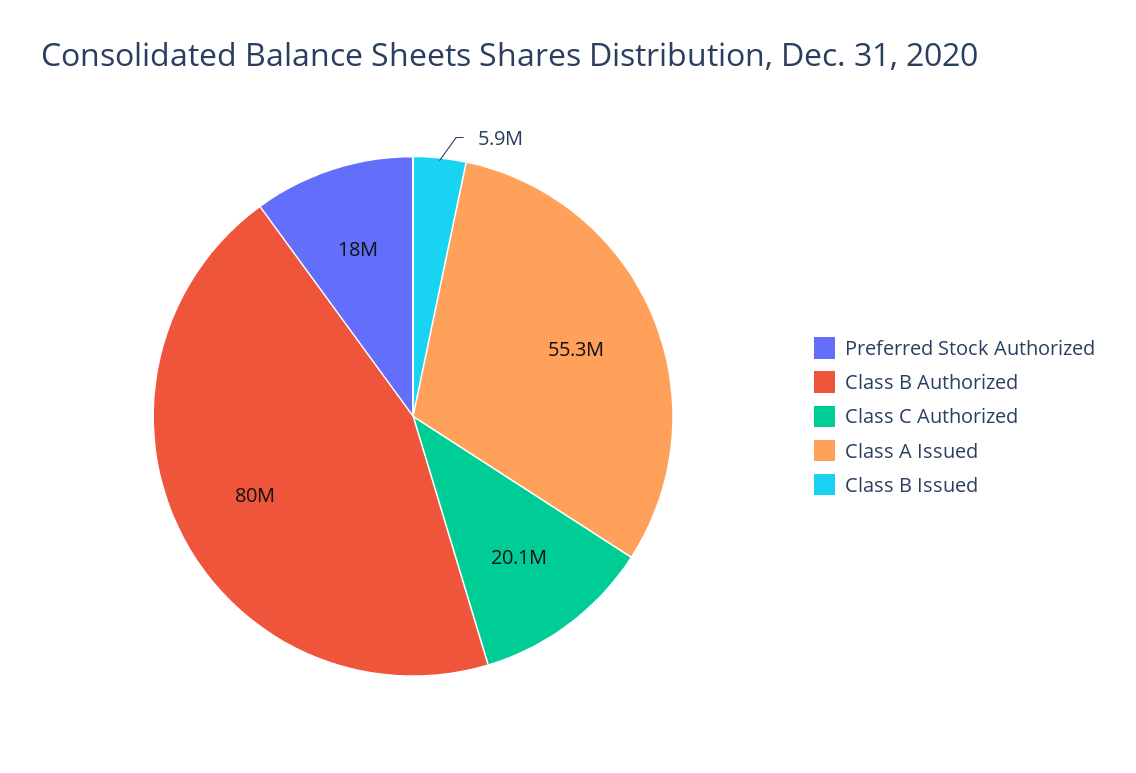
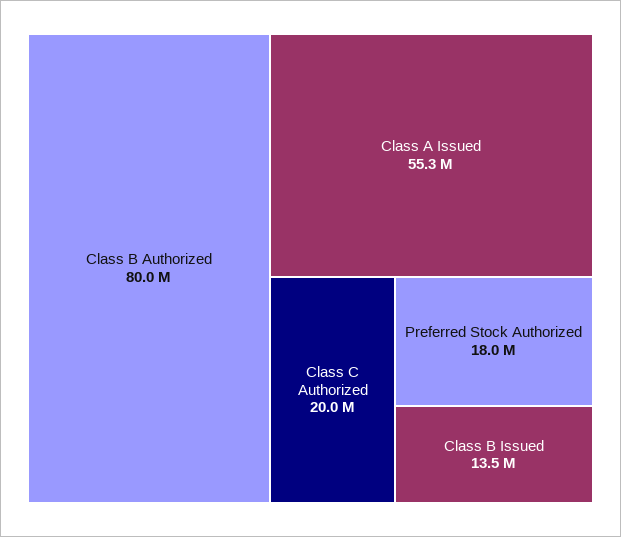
Class C Authorized: 20100000 -> 20000000
Class B Issued: 5900000 -> 13500000

